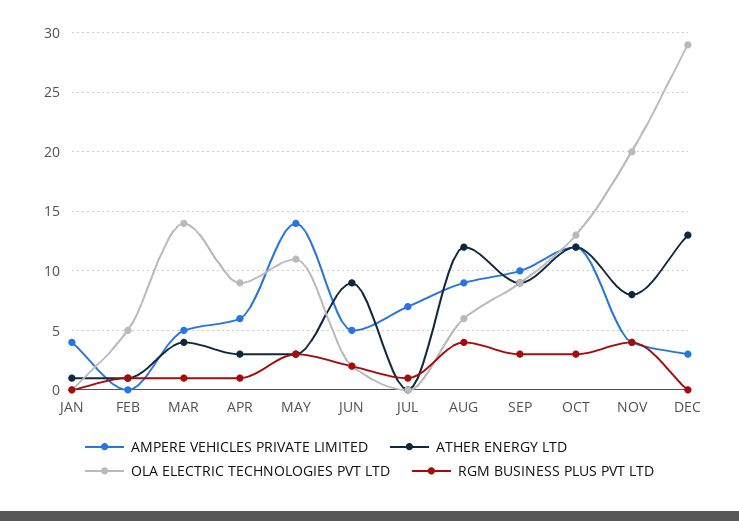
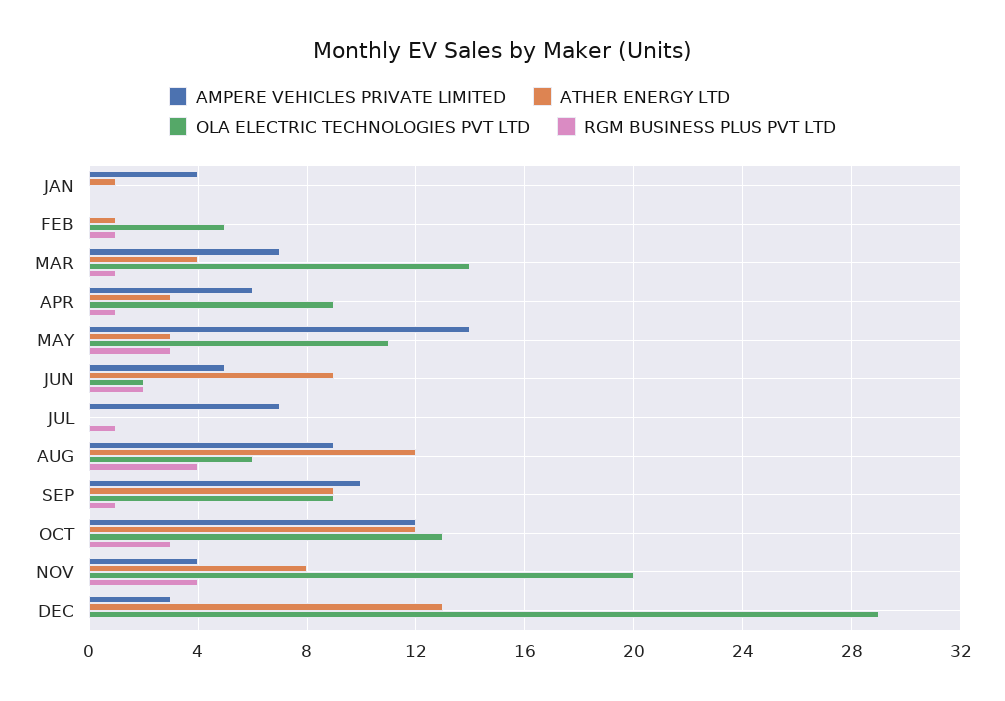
AMPERE VEHICLES PRIVATE LIMITED, MAR: 5 -> 7
RGM BUSINESS PLUS PVT LTD, SEP: 3 -> 1

